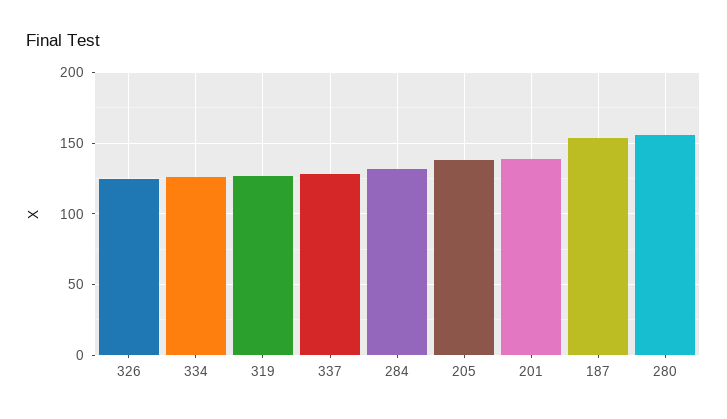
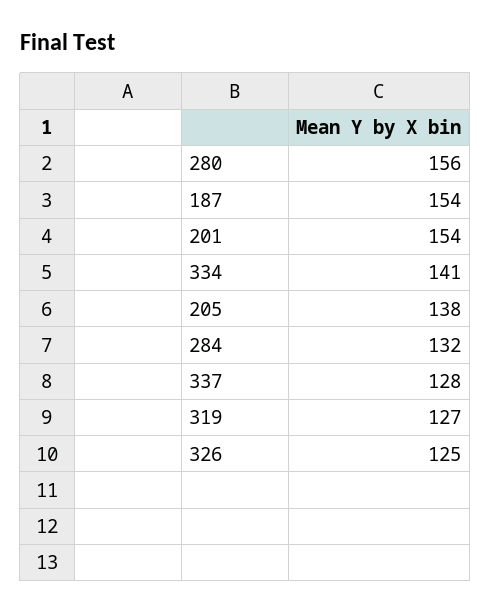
334: 125 -> 141
201: 140 -> 154

